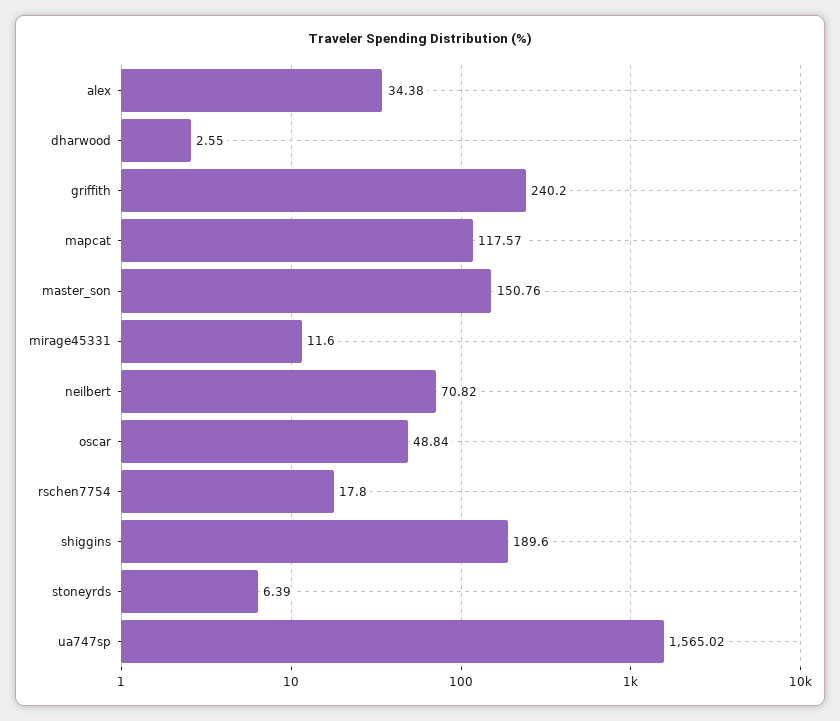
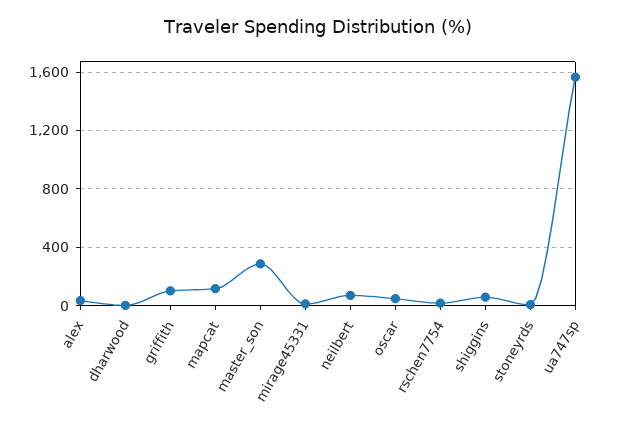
griffith: 240.2 -> 100
master_son: 150.76 -> 300
shiggins: 189.6 -> 50

